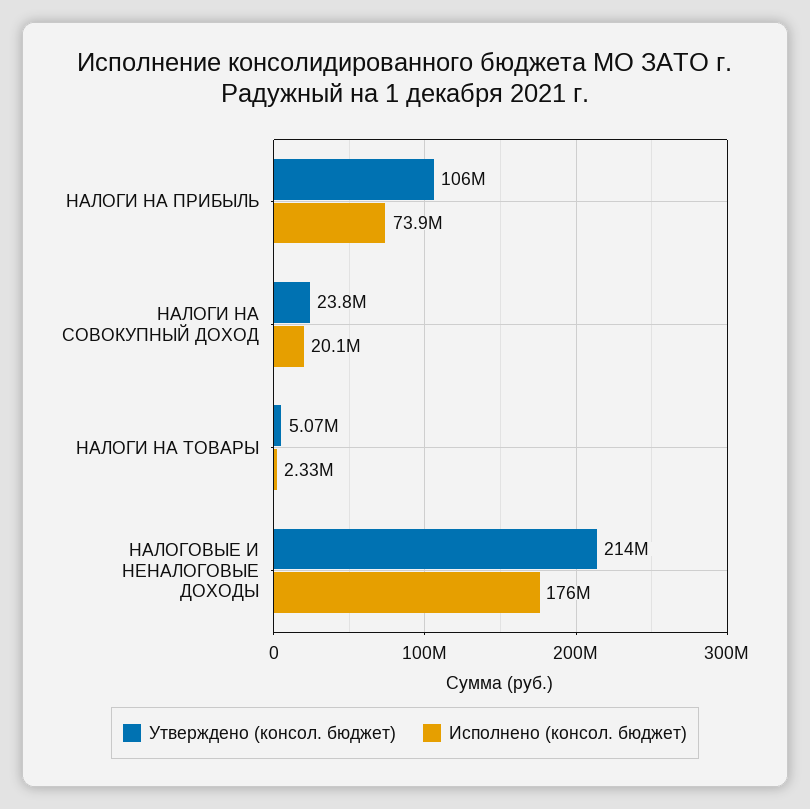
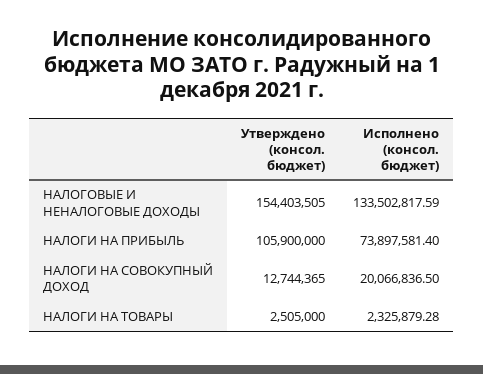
Утверждено (консол. бюджет), НАЛОГИ НА СОВОКУПНЫЙ ДОХОД: 23800000 -> 12744365
Утверждено (консол. бюджет), НАЛОГИ НА ТОВАРЫ: 5070000 -> 2505000
Утверждено (консол. бюджет), НАЛОГОВЫЕ И НЕНАЛОГОВЫЕ ДОХОДЫ: 214000000 -> 154403505
Исполнено (консол. бюджет), НАЛОГОВЫЕ И НЕНАЛОГОВЫЕ ДОХОДЫ: 176000000 -> 133502817.59

